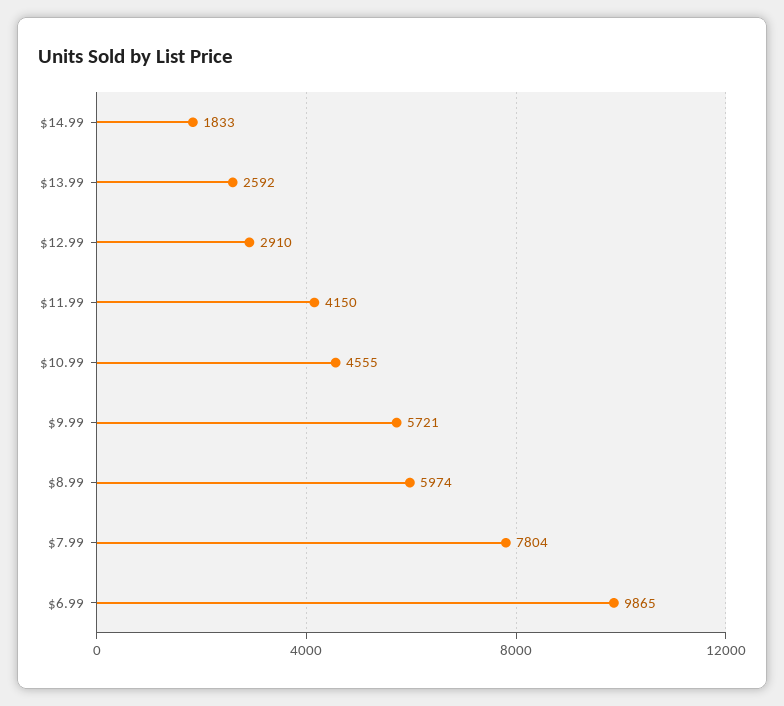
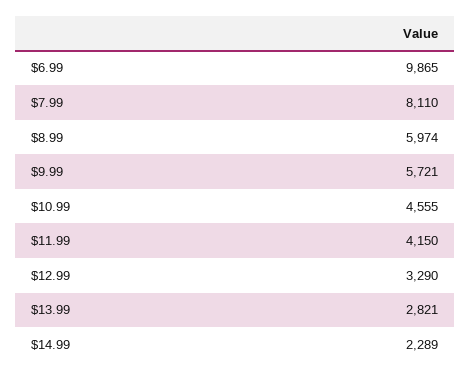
$14.99: 1833 -> 2289
$13.99: 2592 -> 2821
$12.99: 2910 -> 3290
$7.99: 7804 -> 8110

